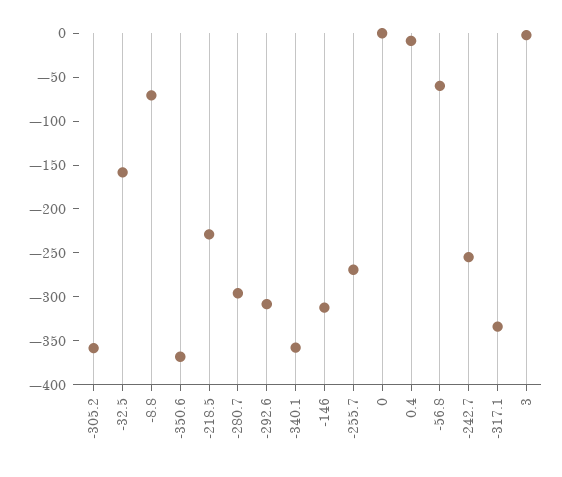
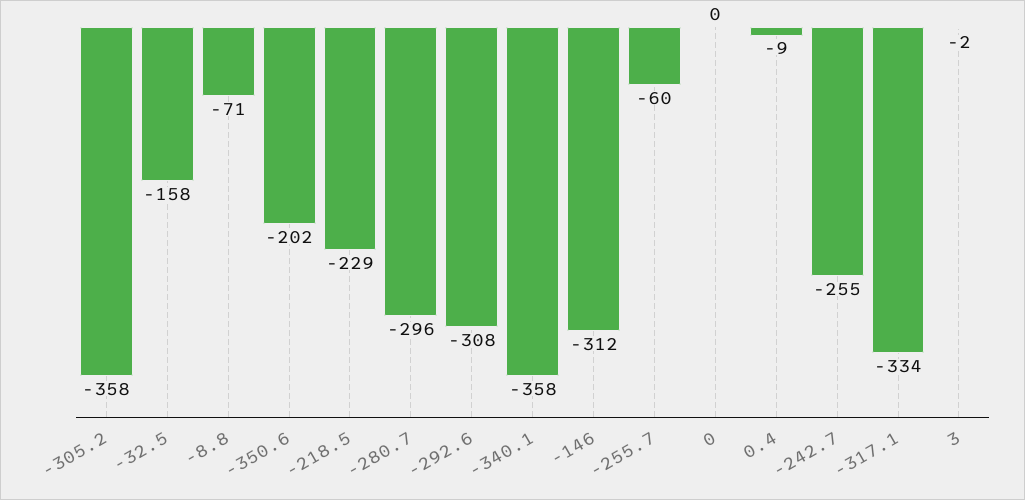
-350.6: -370 -> -202
-255.7: -270 -> -60
-56.8: -60 -> none

